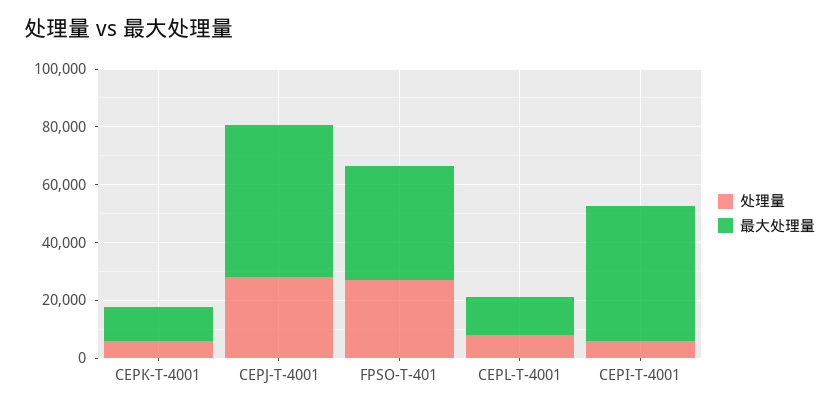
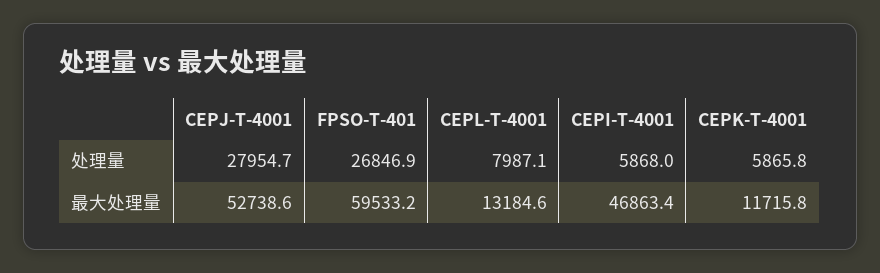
最大处理量, FPSO-T-401: 40000 -> 59533.2

